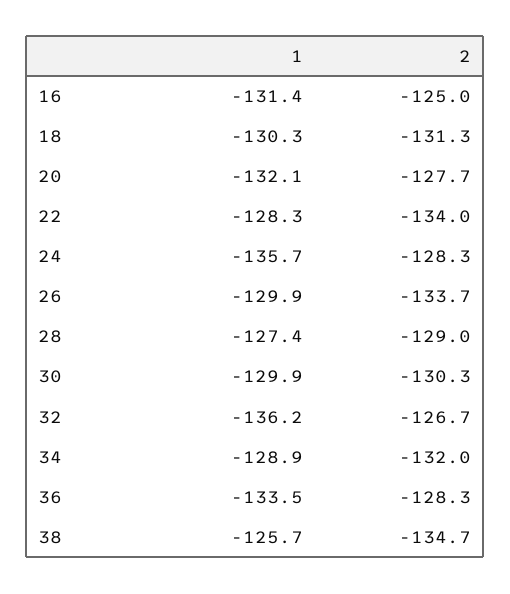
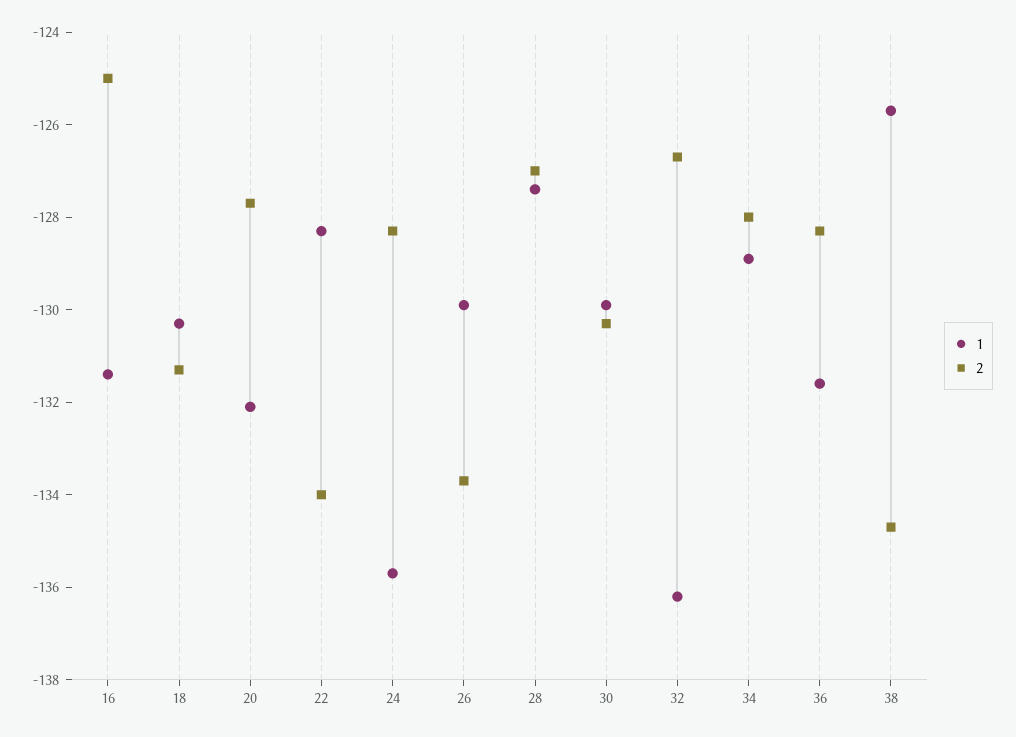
2, 28: -129 -> -127
2, 34: -132 -> -128
1, 36: -133.5 -> -131.5

